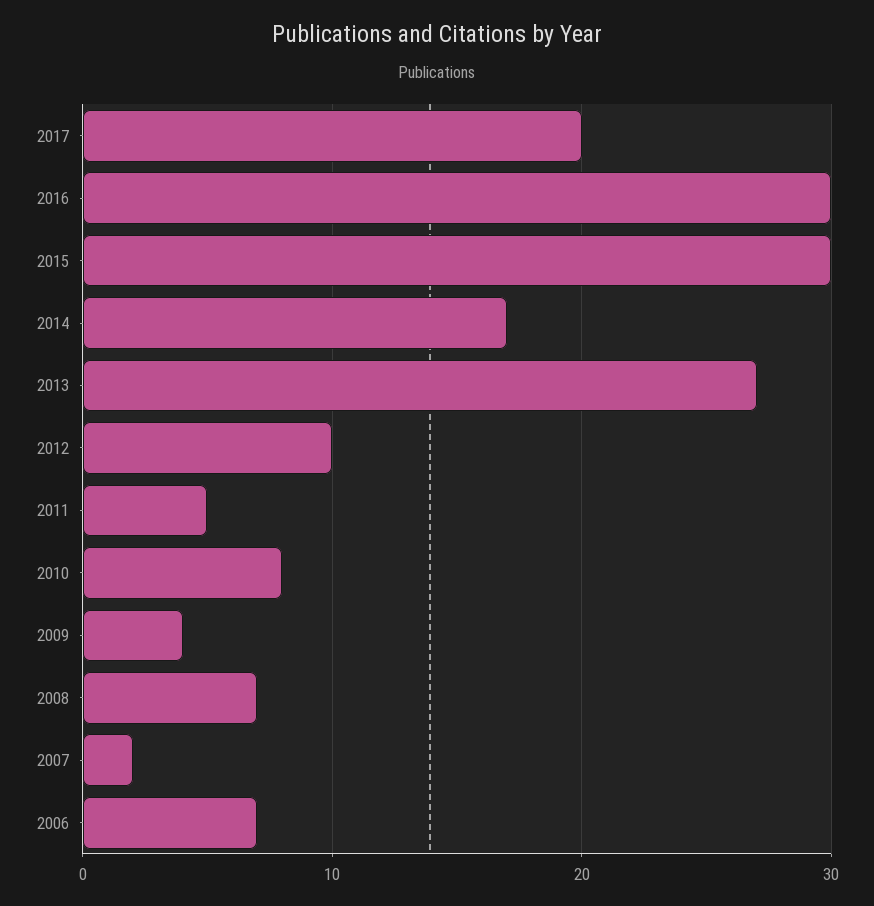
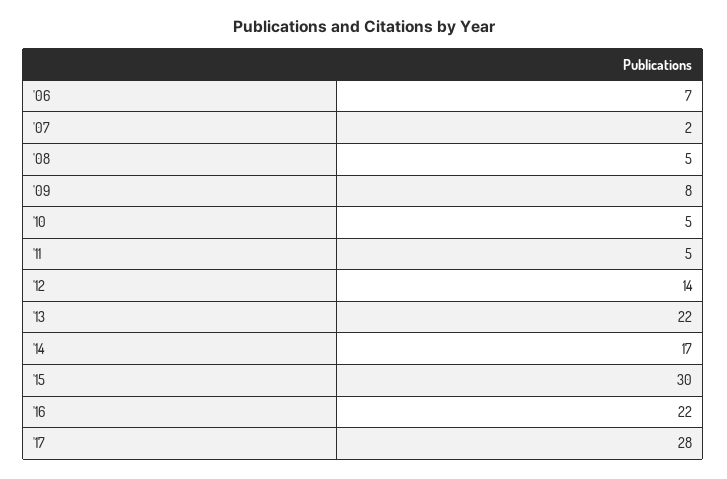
2017: 20 -> 28
2016: 30 -> 22
2013: 27 -> 22
2012: 10 -> 14
2010: 8 -> 5
2009: 4 -> 8
2008: 7 -> 5

